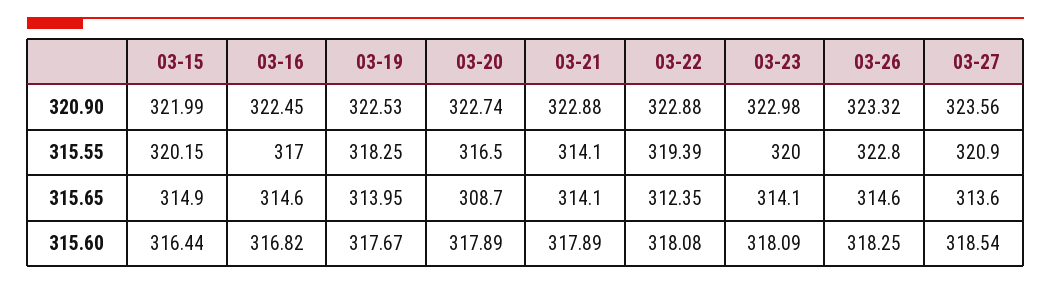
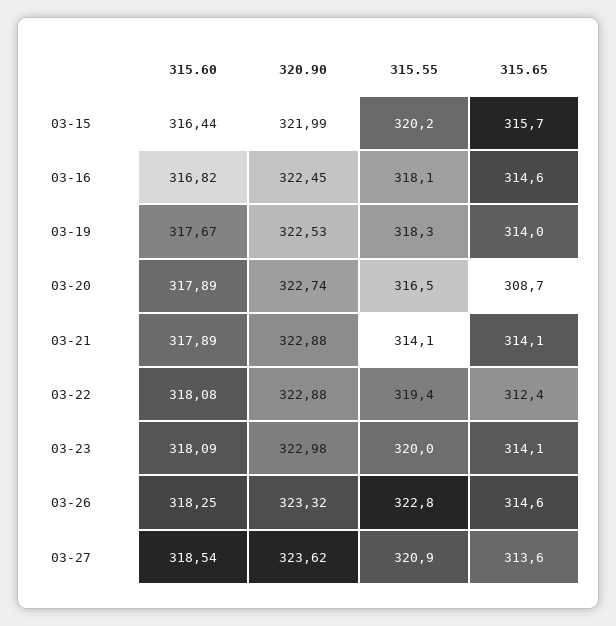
03-27, 320.90: 323.56 -> 323.62
03-16, 315.55: 317 -> 318.1
03-15, 315.65: 314.9 -> 315.7

